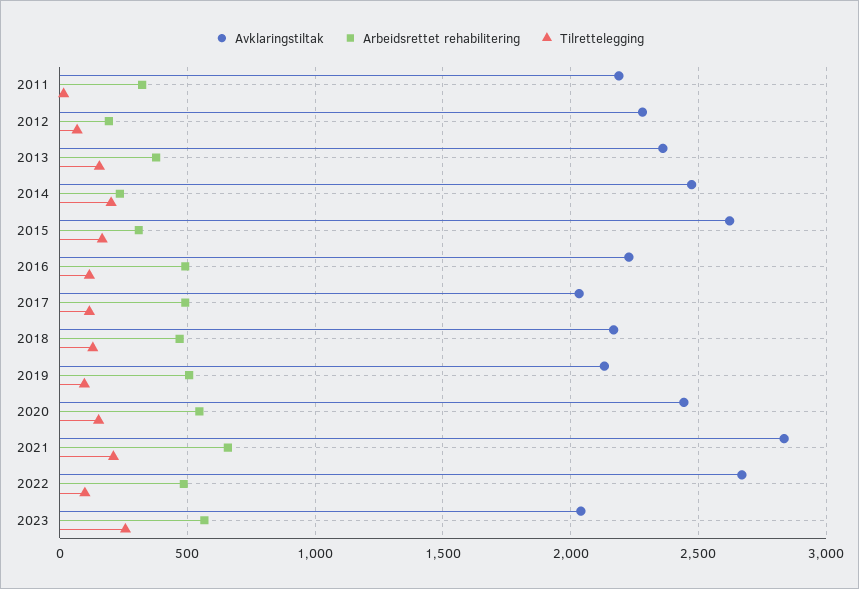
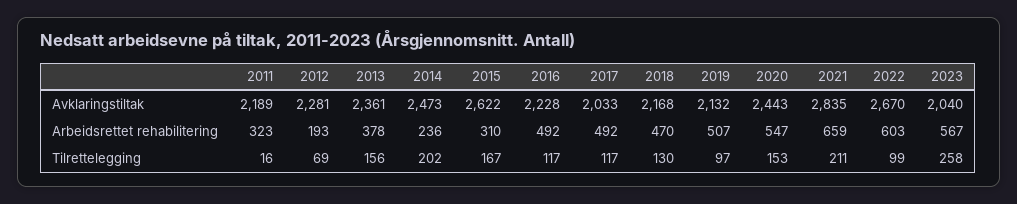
Arbeidsrettet rehabilitering, 2022: 500 -> 603

